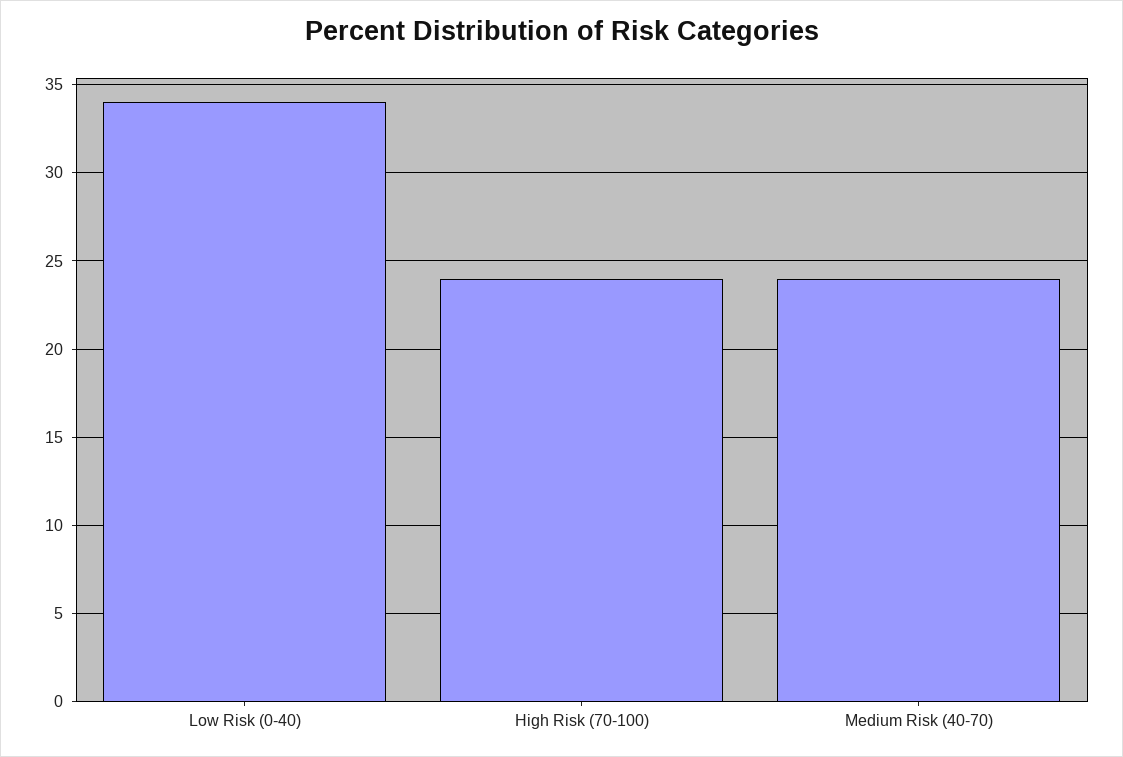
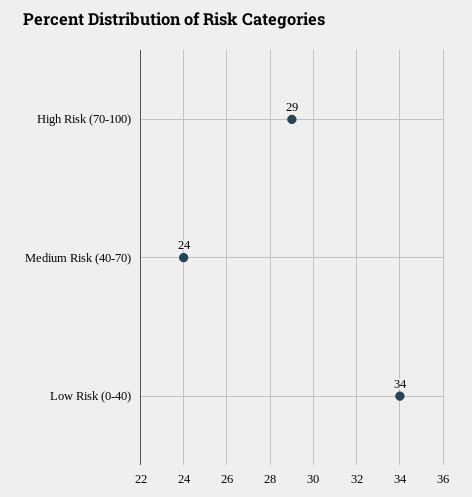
High Risk (70-100): 24 -> 29

